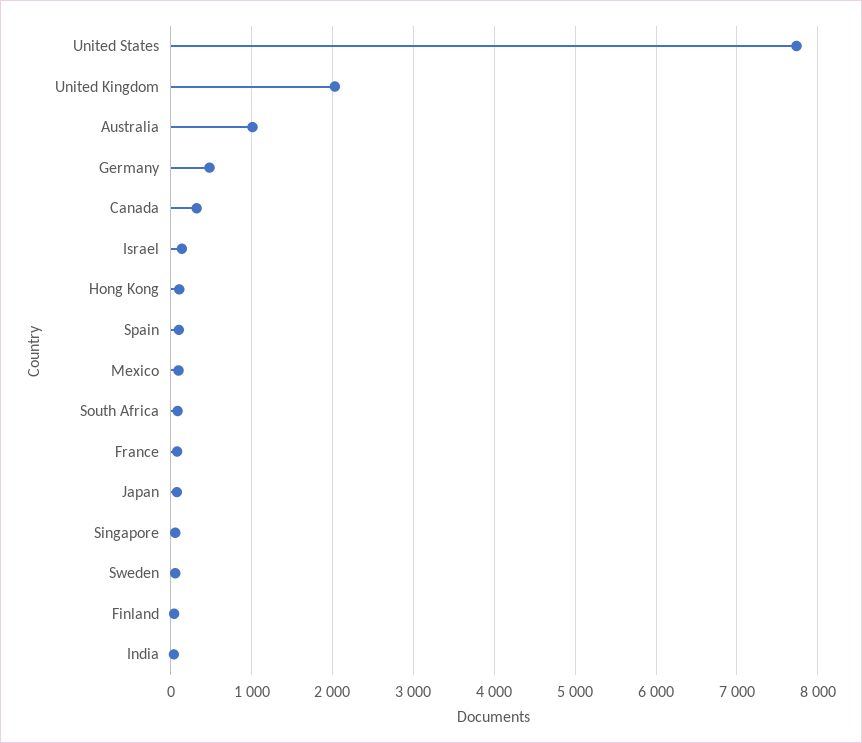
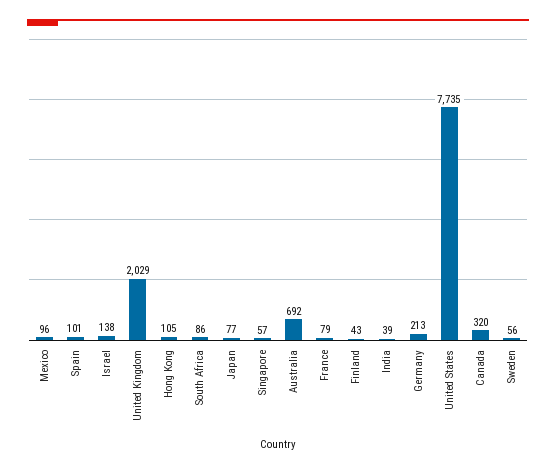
Australia: 1000 -> 692
Germany: 500 -> 213

